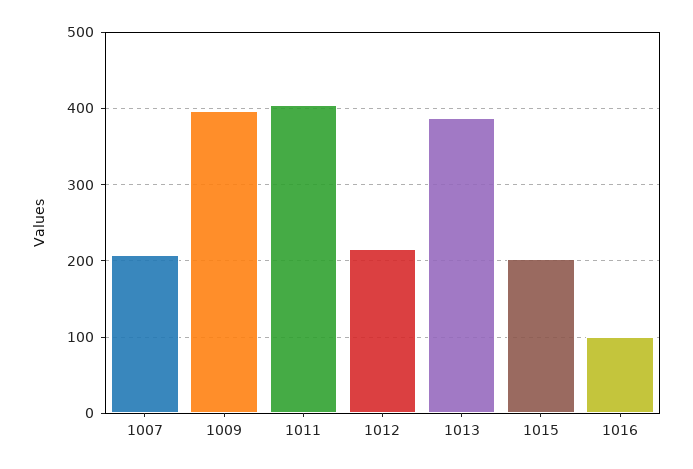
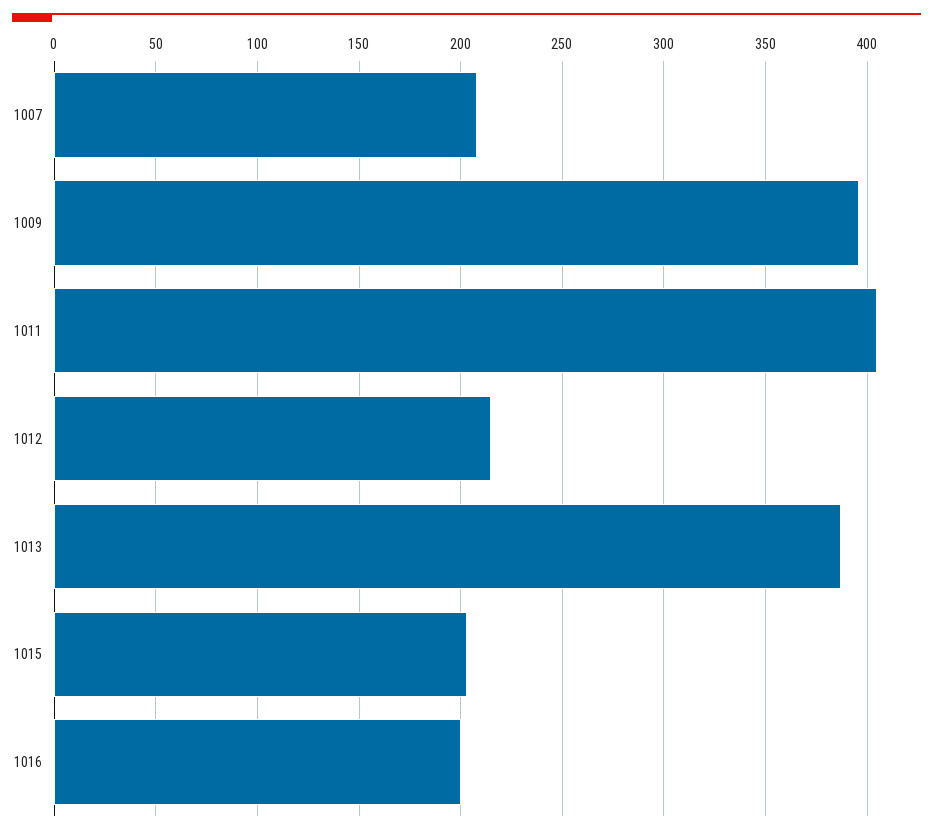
1016: 100 -> 200

